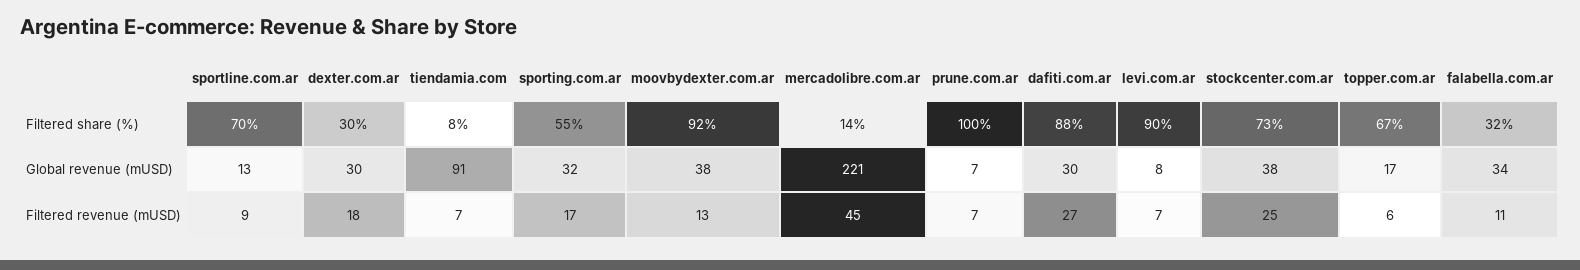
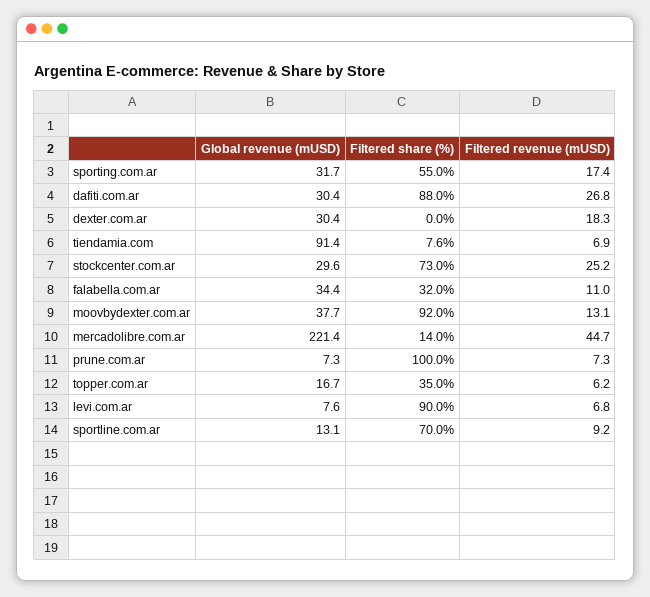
dexter.com.ar, Filtered share (%): 30 -> 0
topper.com.ar, Filtered share (%): 67 -> 35
stockcenter.com.ar, Global revenue (mUSD): 38 -> 29.6

